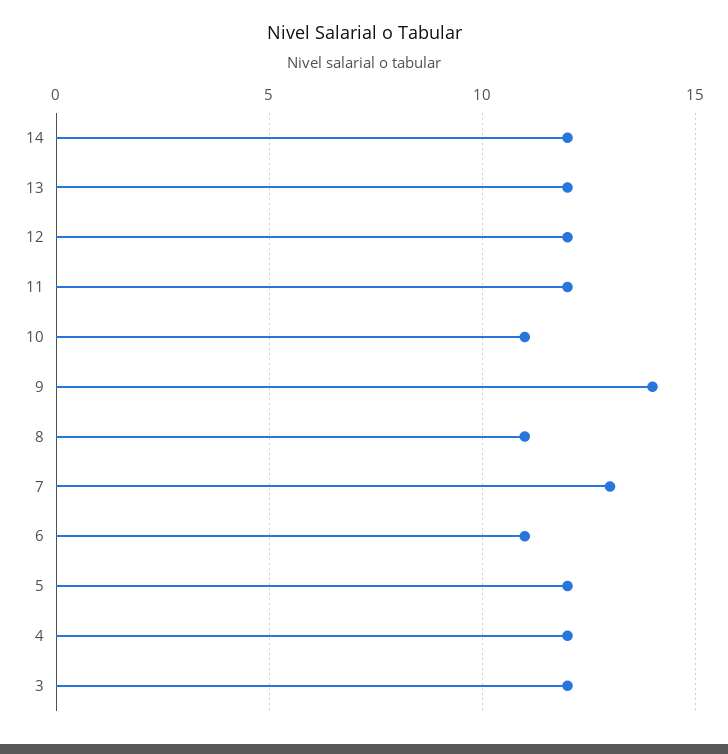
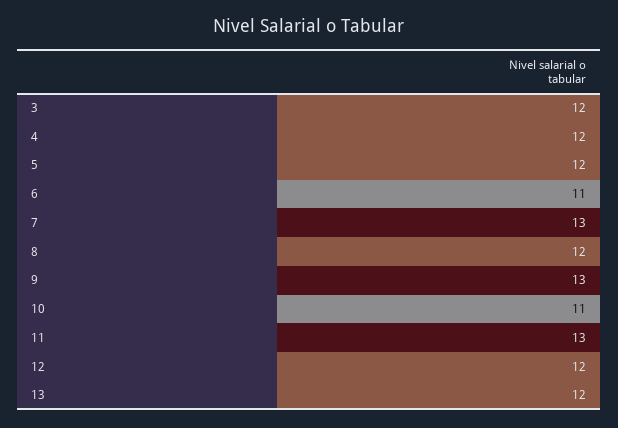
14: 12 -> none
11: 12 -> 13
9: 14 -> 13
8: 11 -> 12

